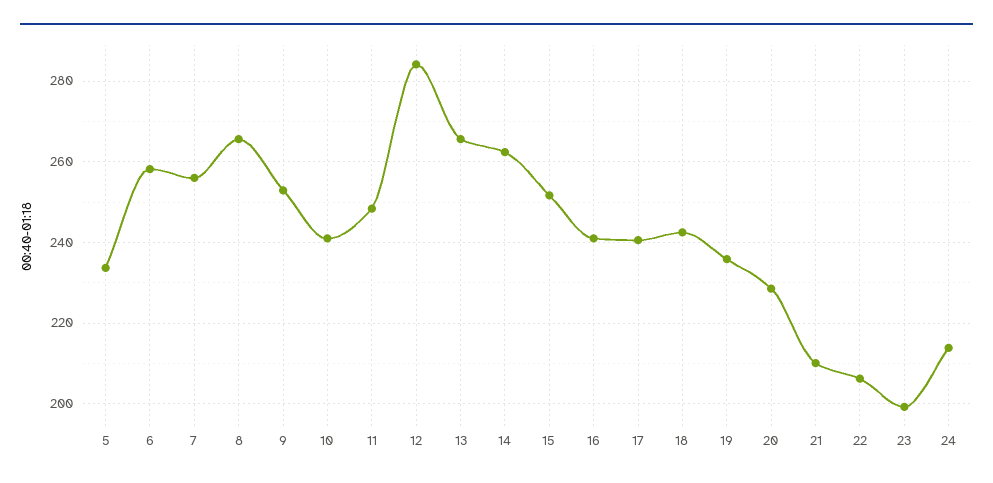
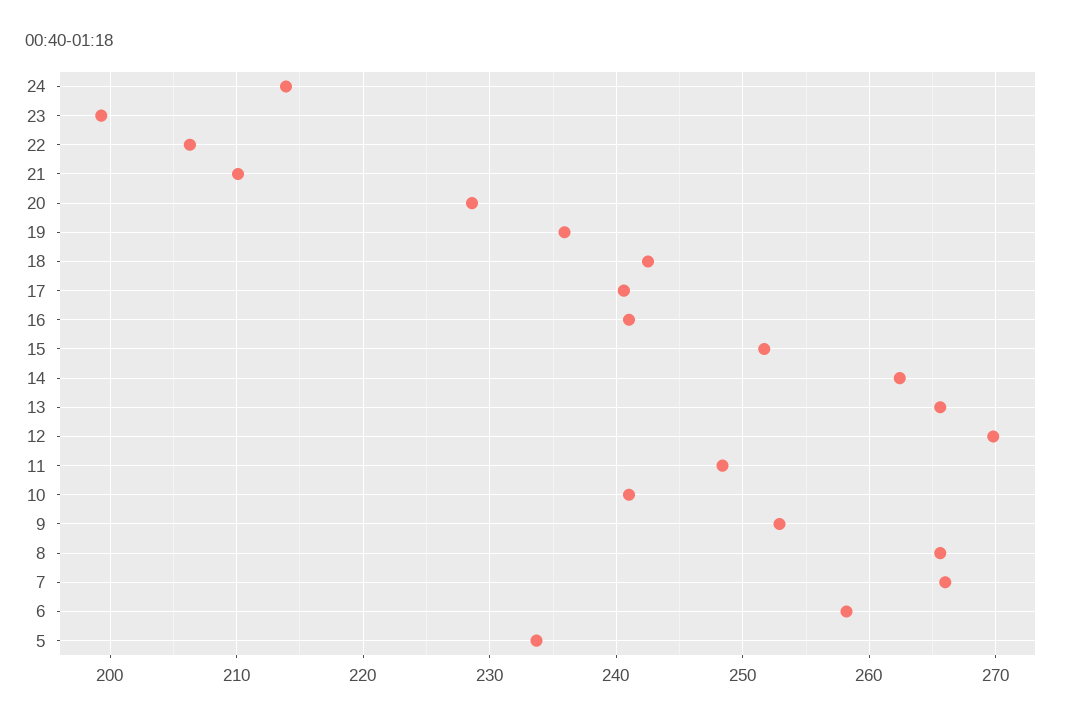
7: 256 -> 266
12: 284 -> 270

